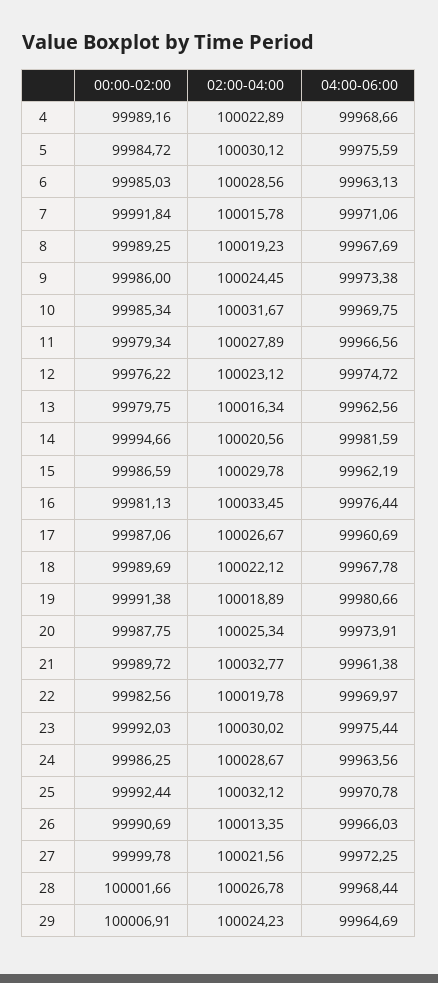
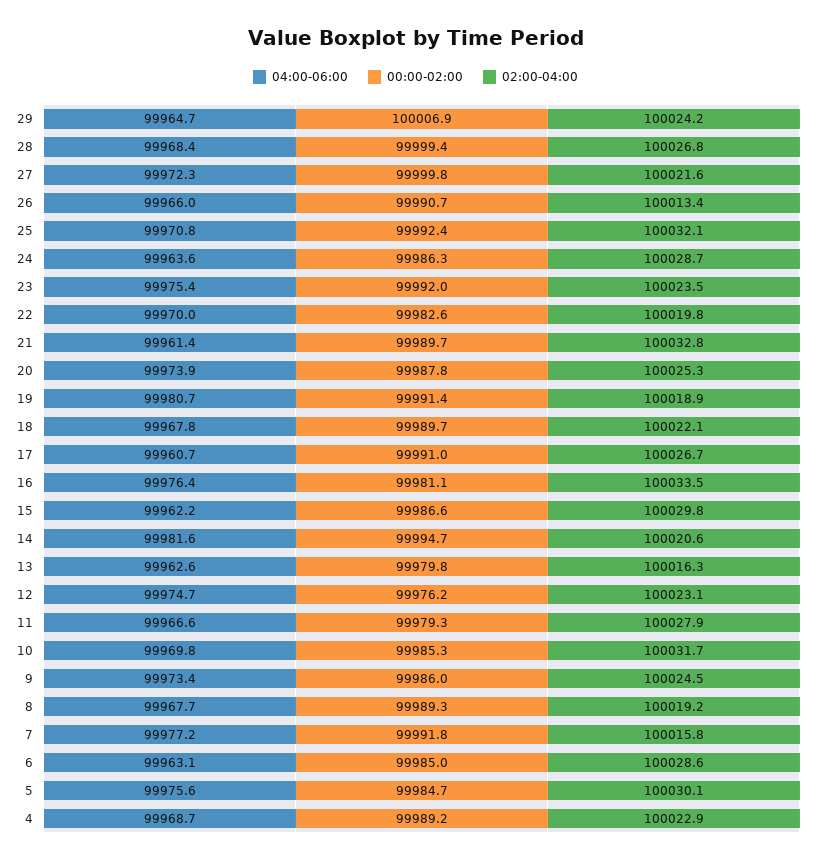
04:00-06:00, 7: 99971.06 -> 99977.2
00:00-02:00, 17: 99987.06 -> 99991
02:00-04:00, 23: 100030.02 -> 100023.5
00:00-02:00, 28: 100001.66 -> 99999.4

